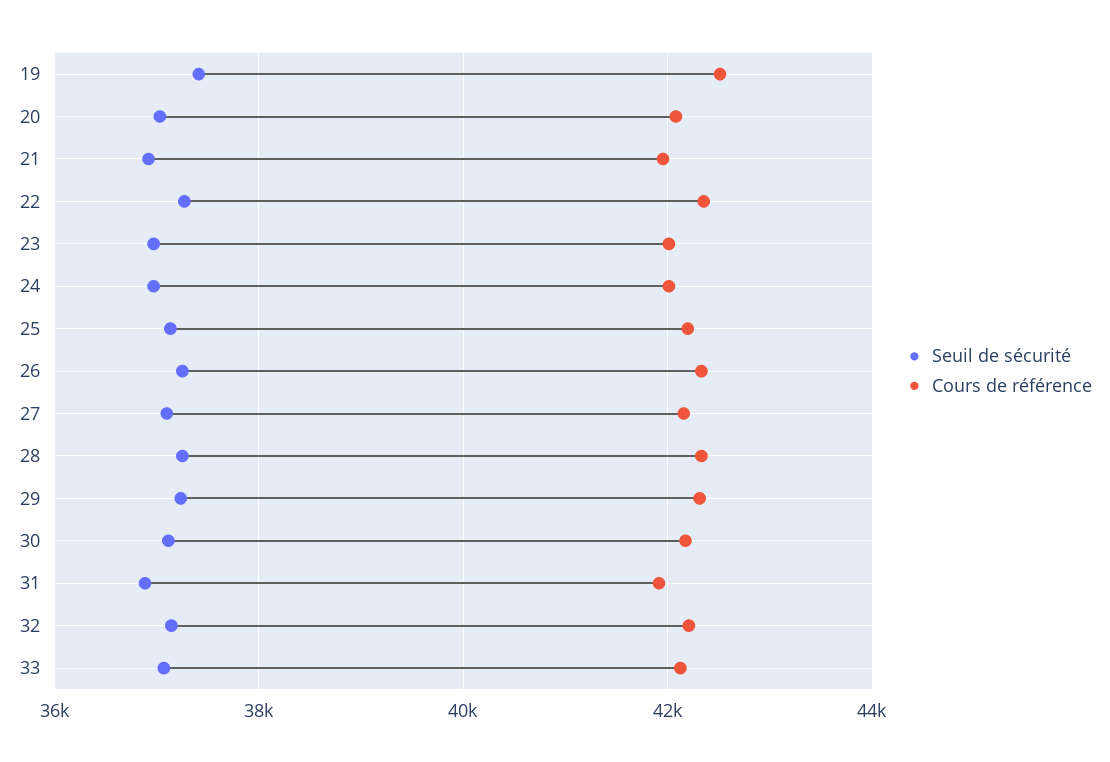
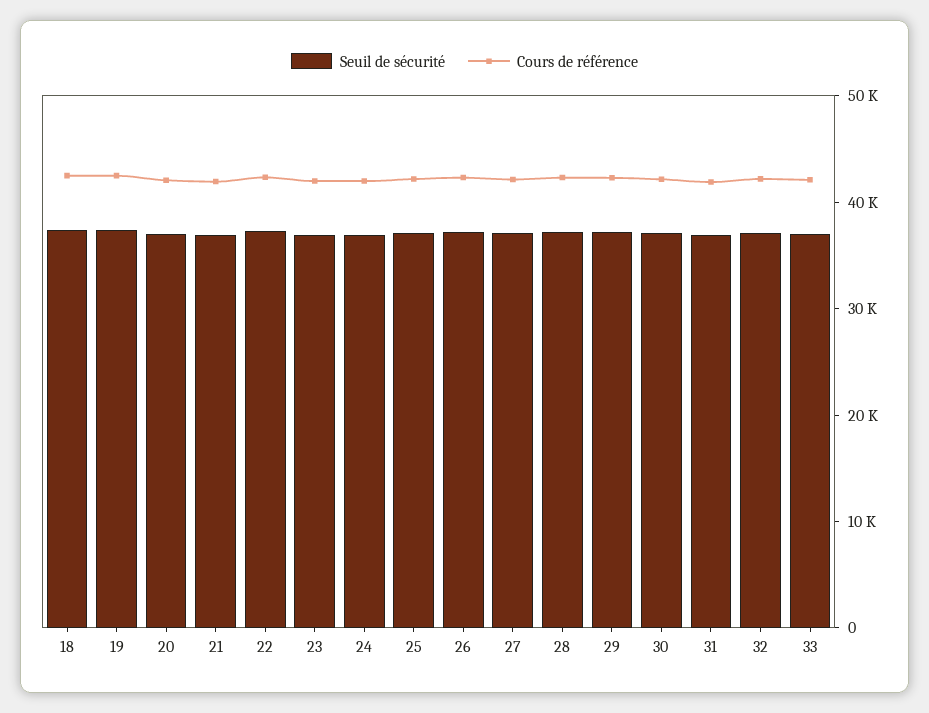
Seuil de sécurité, 18: none -> 38000
Cours de référence, 18: none -> 42000

